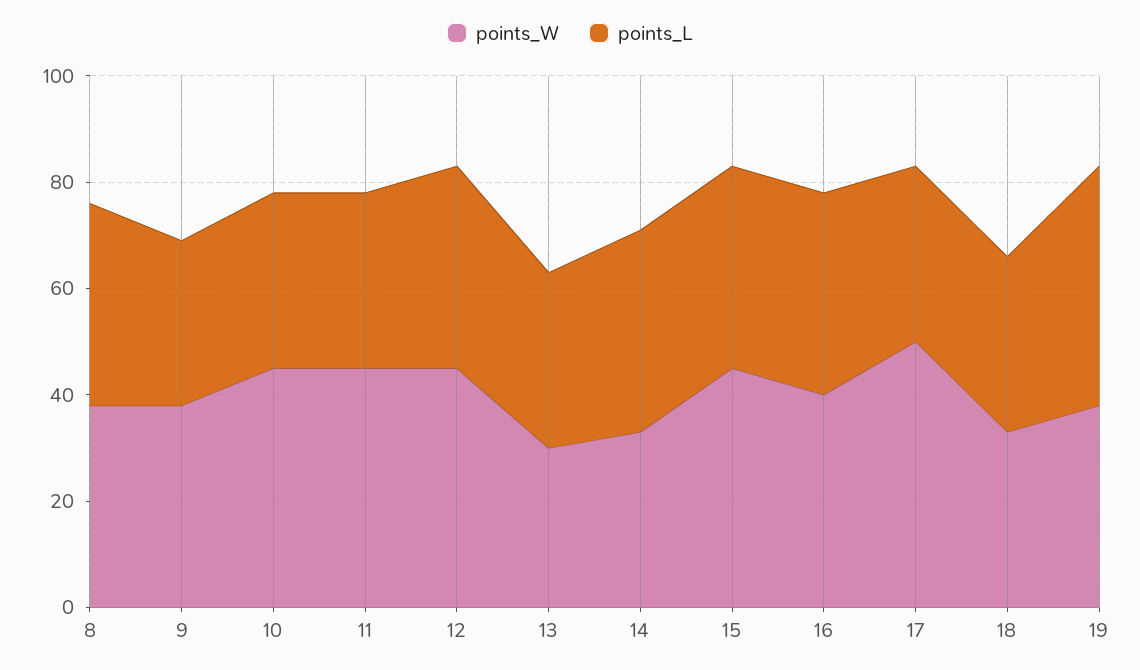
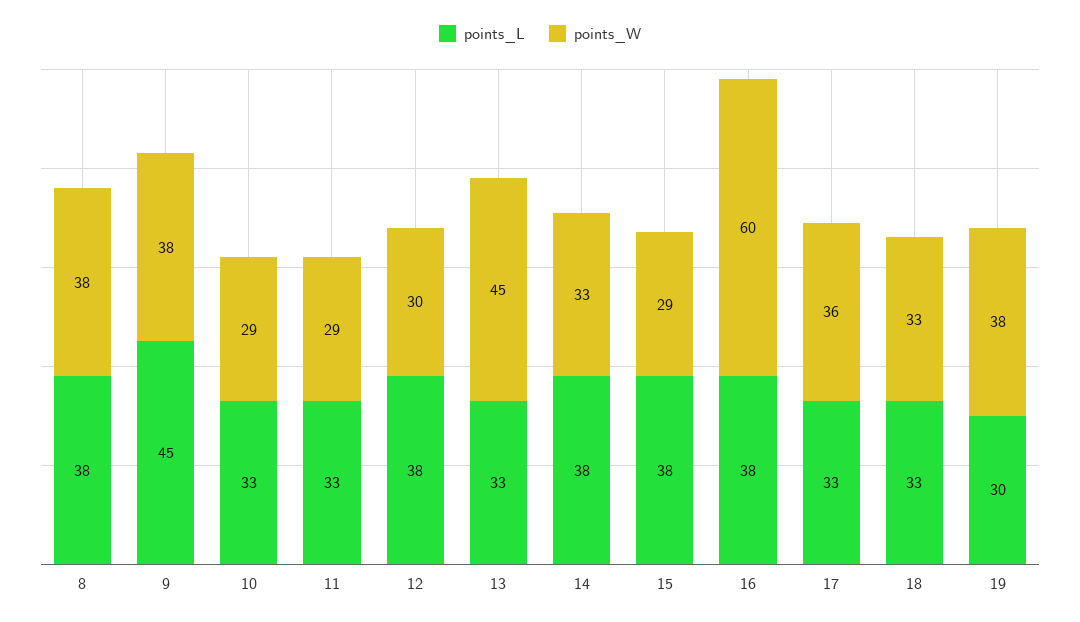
points_L, 9: 30 -> 45
points_W, 10: 45 -> 29
points_W, 11: 45 -> 29
points_W, 12: 45 -> 30
points_W, 13: 30 -> 45
points_W, 15: 45 -> 29
points_W, 16: 40 -> 60
points_W, 17: 50 -> 36
points_L, 19: 45 -> 30

